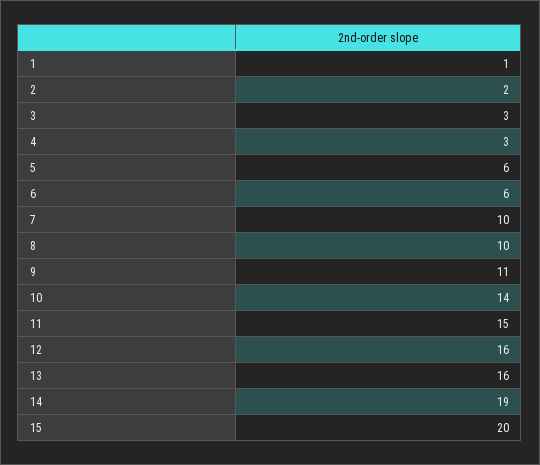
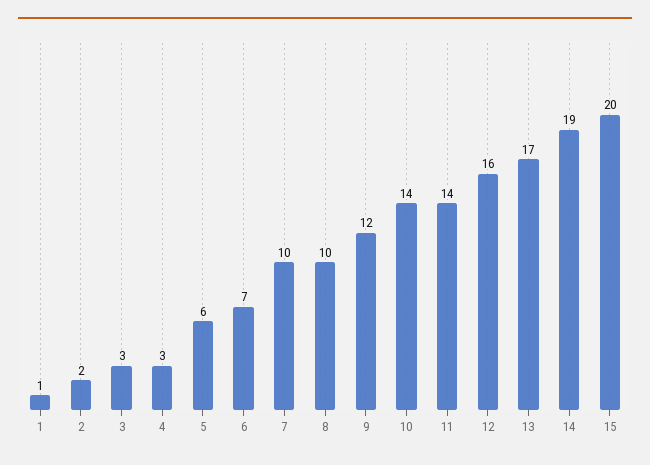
6: 6 -> 7
9: 11 -> 12
11: 15 -> 14
13: 16 -> 17

